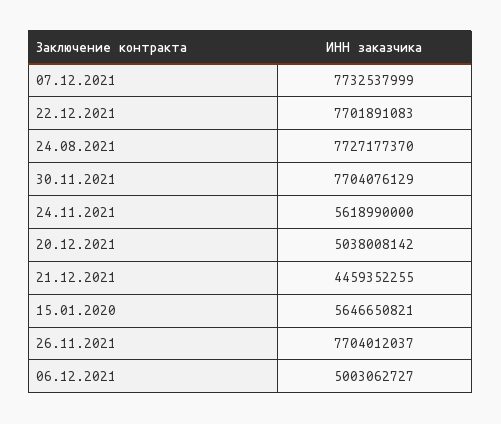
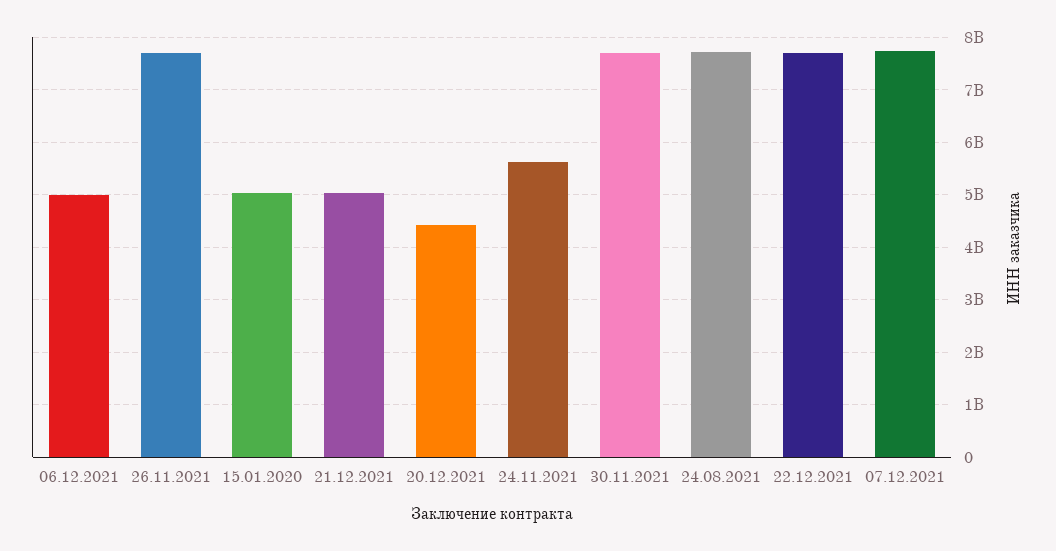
20.12.2021: 5038008142 -> 4400000000
21.12.2021: 4459352255 -> 5000000000
15.01.2020: 5646650821 -> 5000000000

